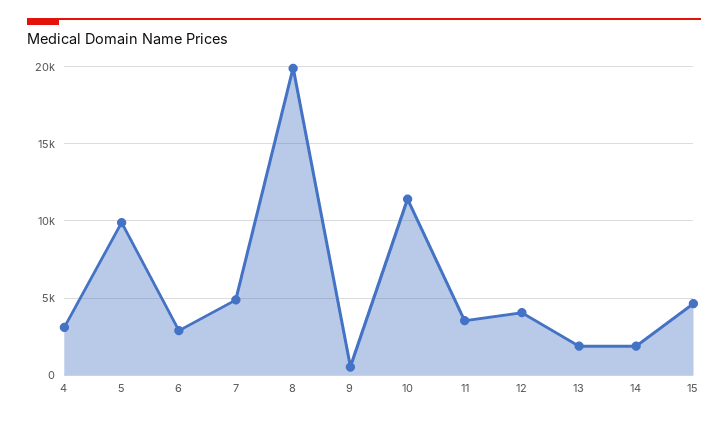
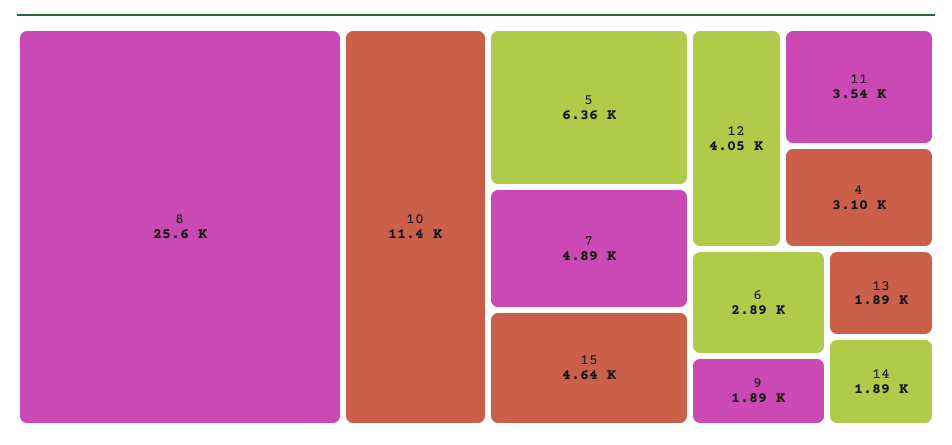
5: 10000 -> 6360
8: 20000 -> 25600
9: 500 -> 1890

